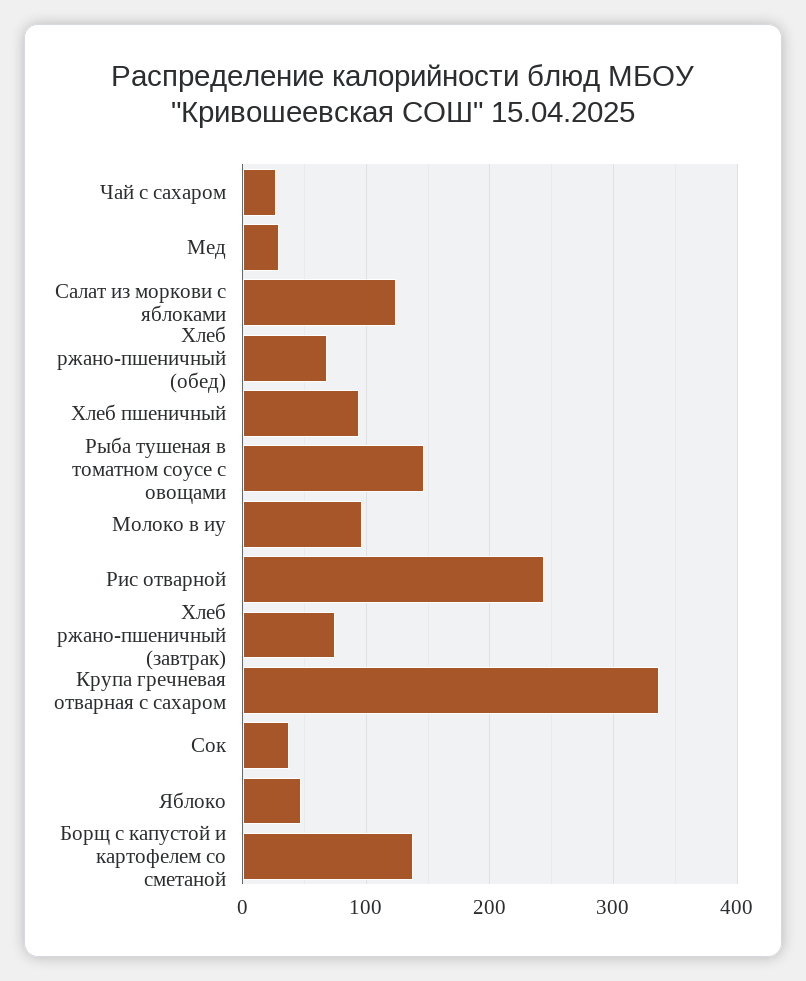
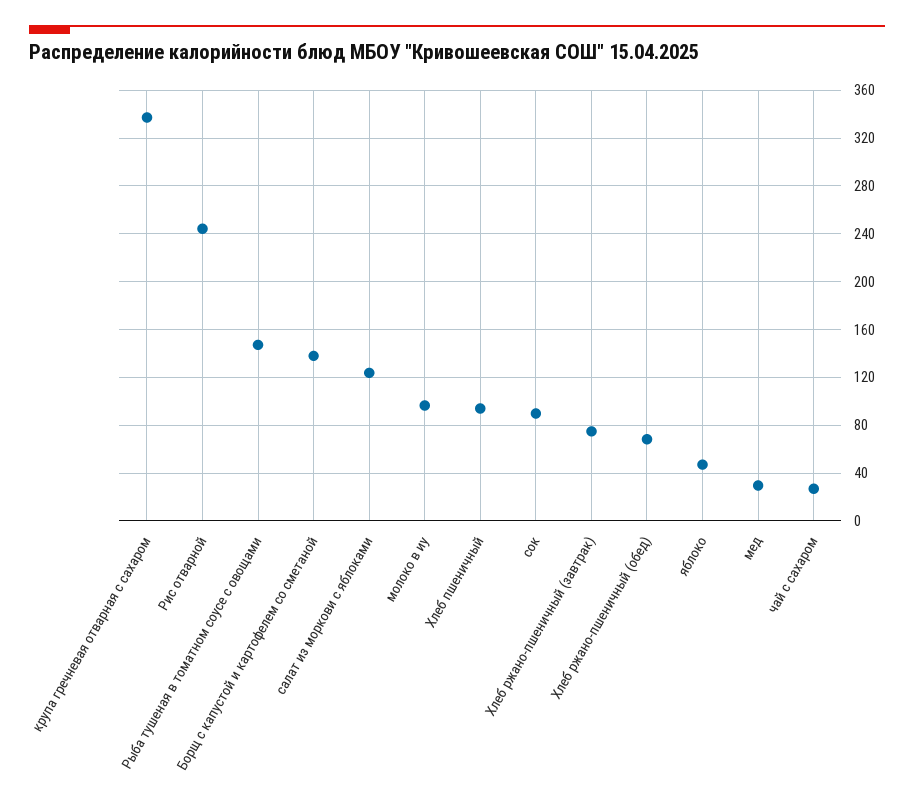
Сок: 40 -> 90

